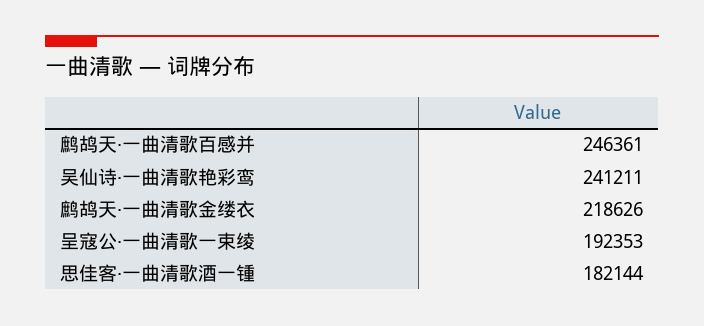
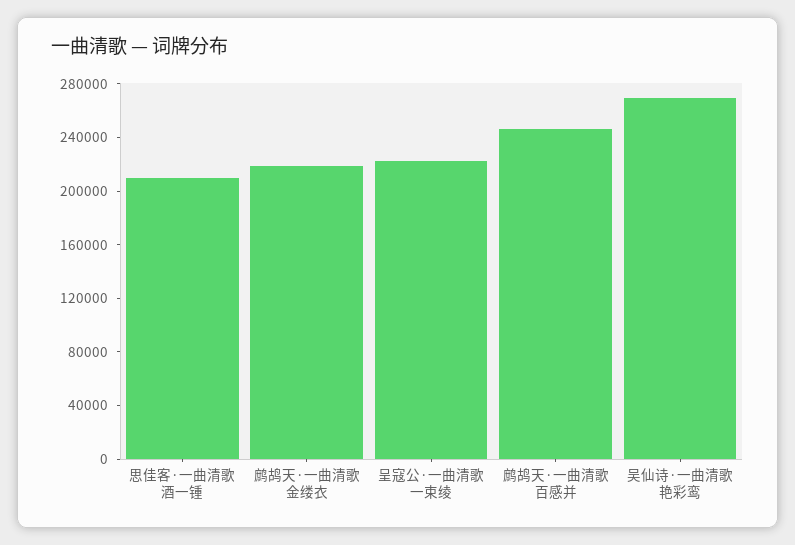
吴仙诗·一曲清歌艳彩鸾: 241211 -> 270000
呈寇公·一曲清歌一束绫: 192353 -> 220000
思佳客·一曲清歌酒一锺: 182144 -> 210000

